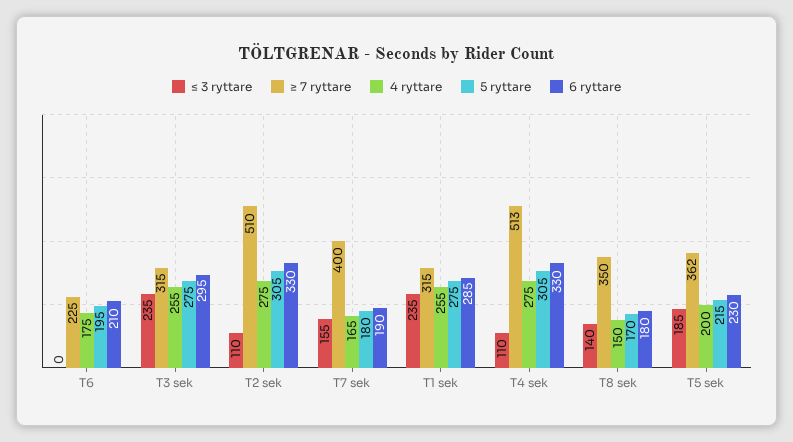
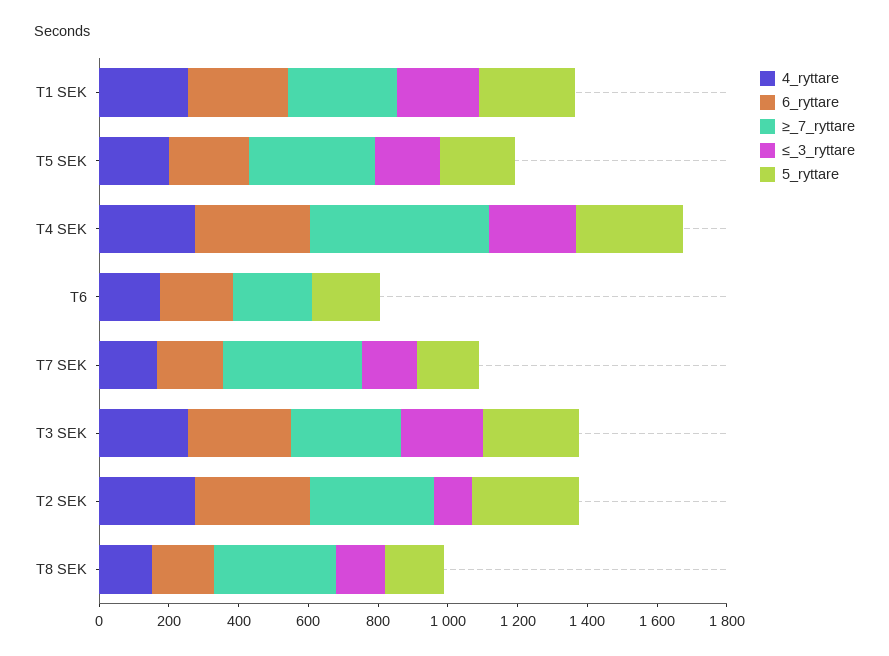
≥ 7 ryttare, T2 sek: 510 -> 350
≤ 3 ryttare, T4 sek: 110 -> 250

